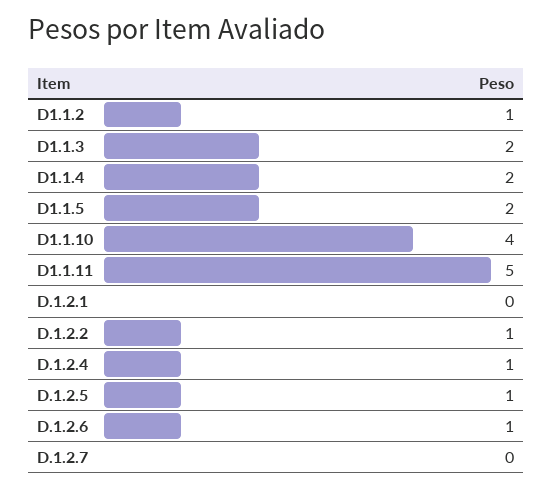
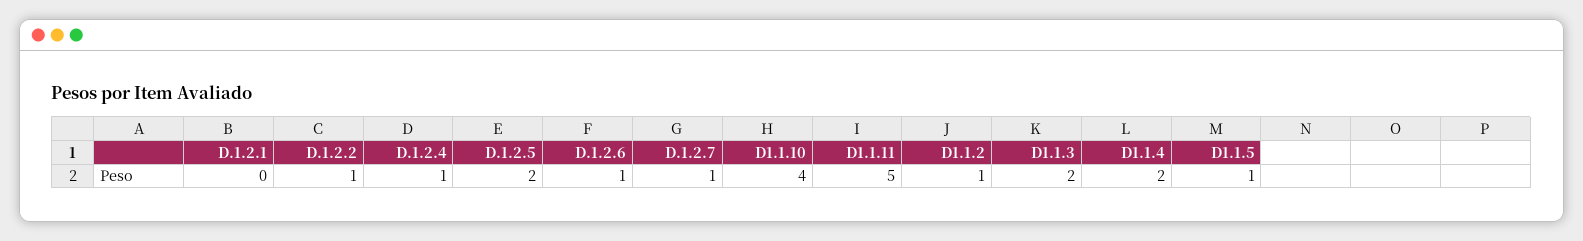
D1.1.5: 2 -> 1
D.1.2.5: 1 -> 2
D.1.2.7: 0 -> 1

